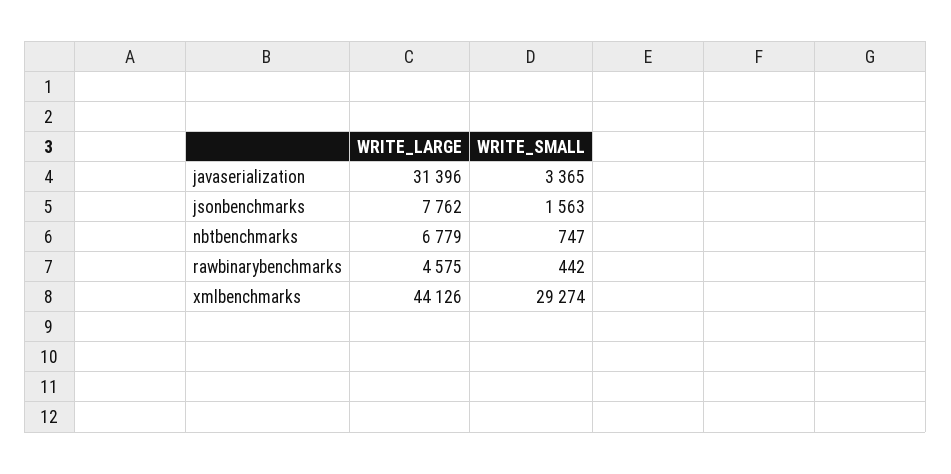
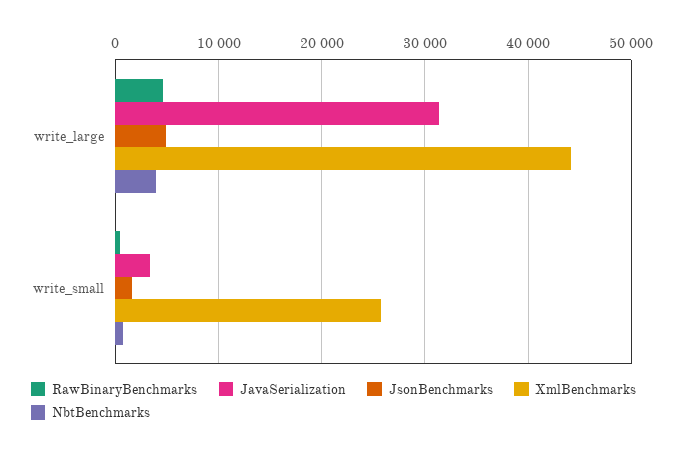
jsonbenchmarks, WRITE_LARGE: 7762 -> 5000
nbtbenchmarks, WRITE_LARGE: 6779 -> 4000
xmlbenchmarks, WRITE_SMALL: 29274 -> 26000

